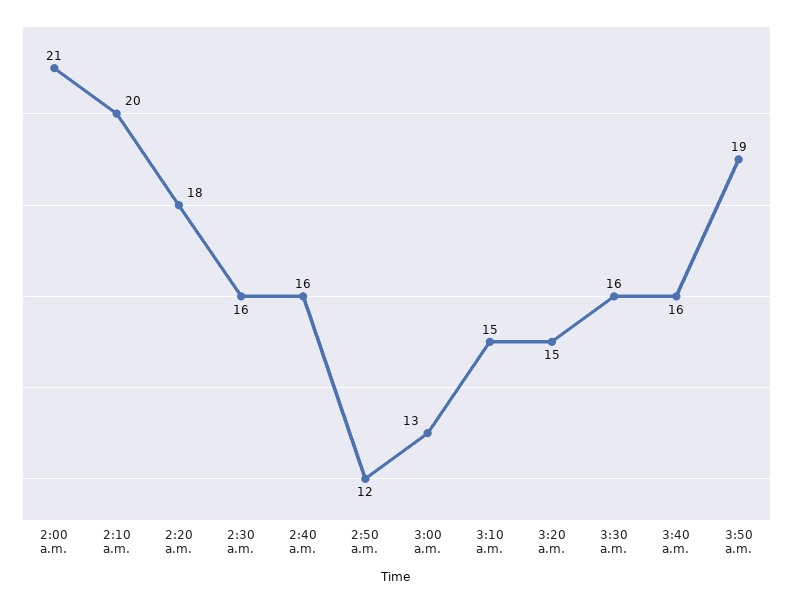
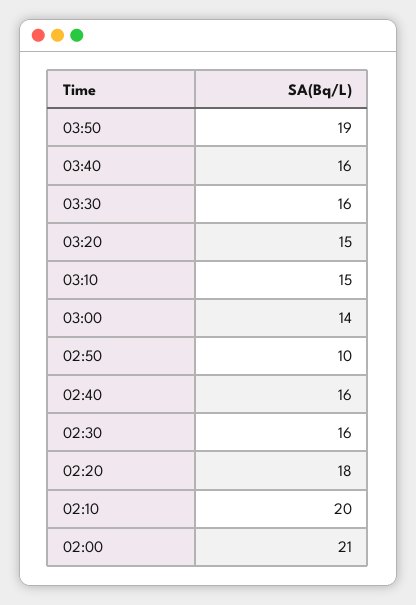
2:50 a.m.: 12 -> 10
3:00 a.m.: 13 -> 14

